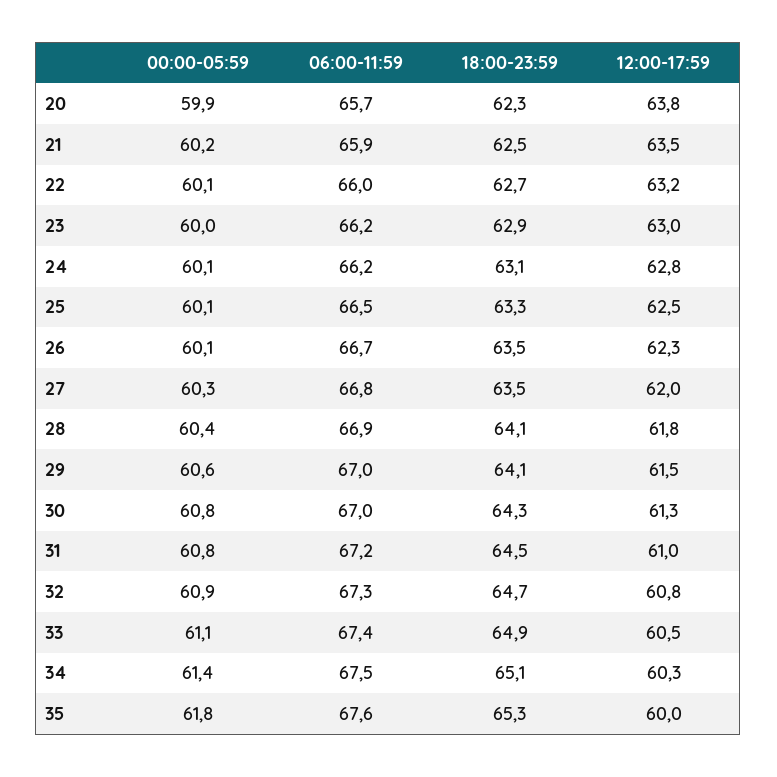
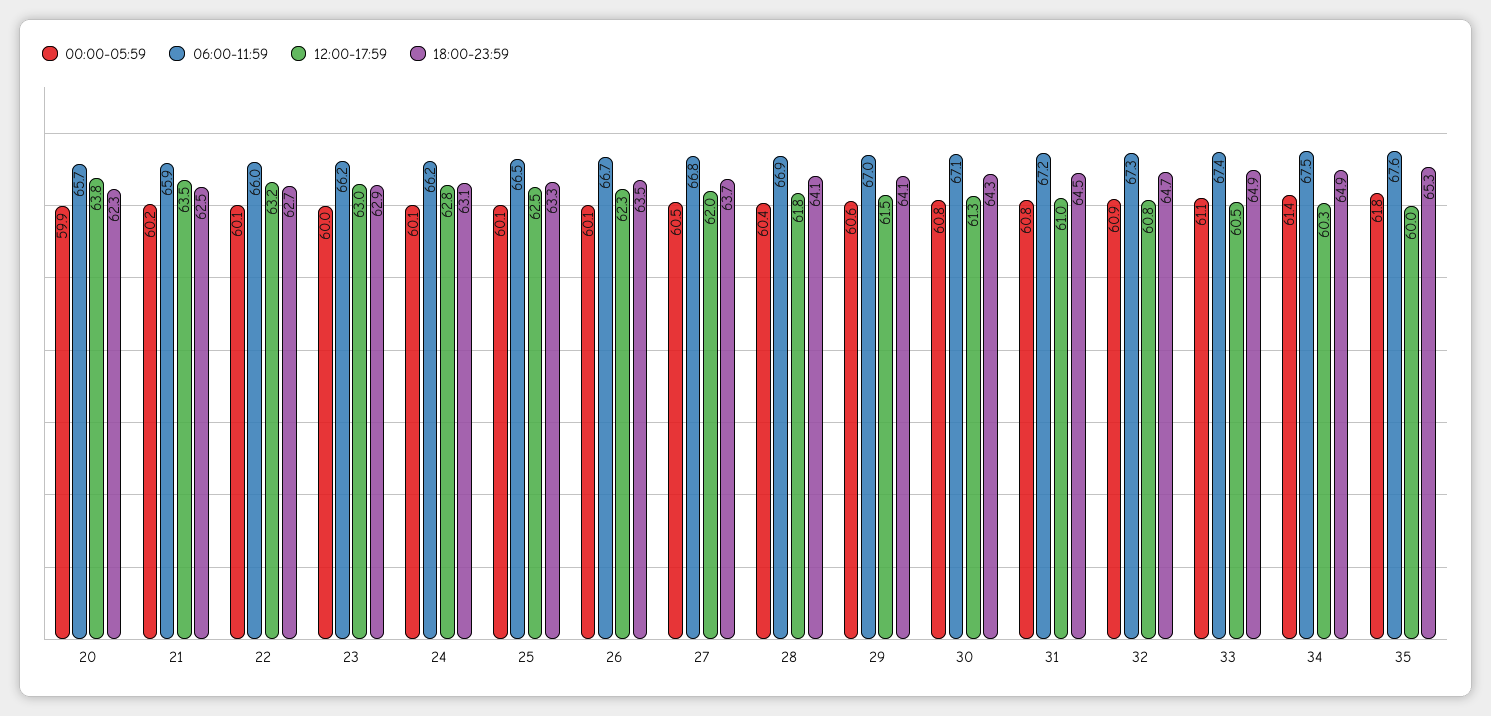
00:00-05:59, 27: 60.3 -> 60.5
18:00-23:59, 27: 63.5 -> 63.7
06:00-11:59, 30: 67 -> 67.1
18:00-23:59, 34: 65.1 -> 64.9

